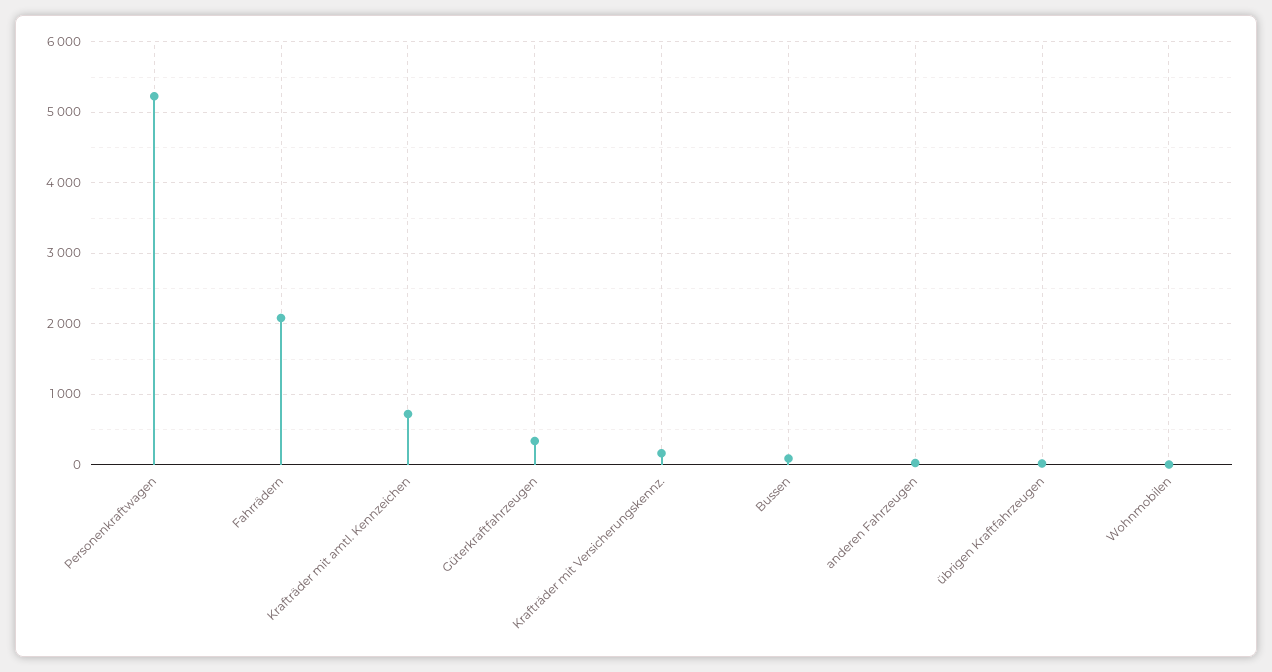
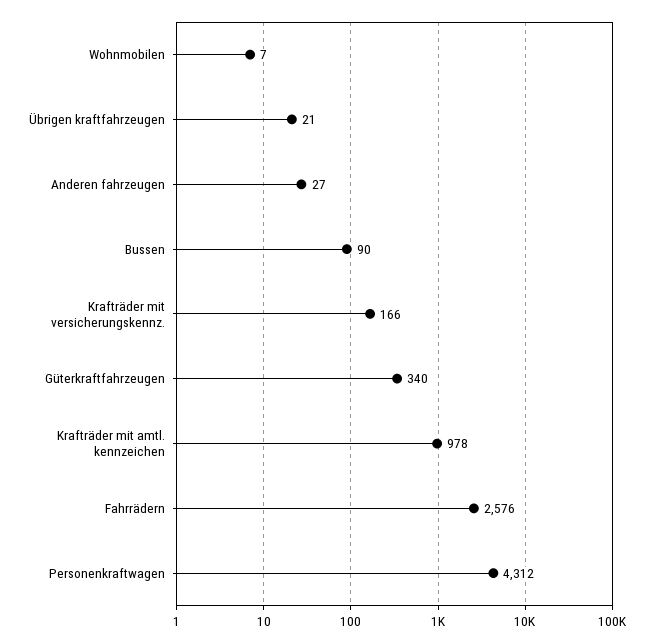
Personenkraftwagen: 5200 -> 4312
Fahrrädern: 2100 -> 2576
Krafträder mit amtl. Kennzeichen: 700 -> 978

